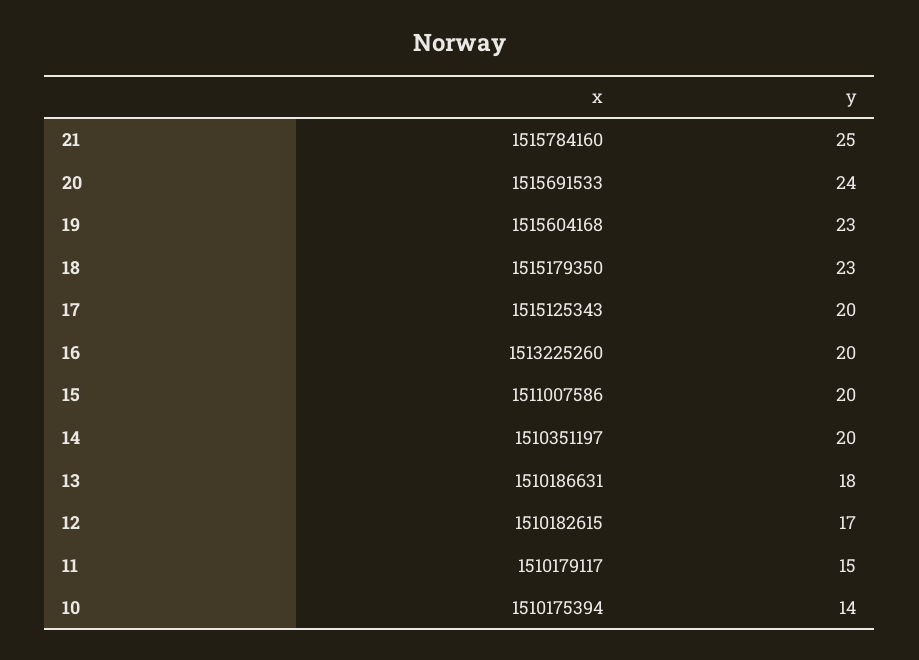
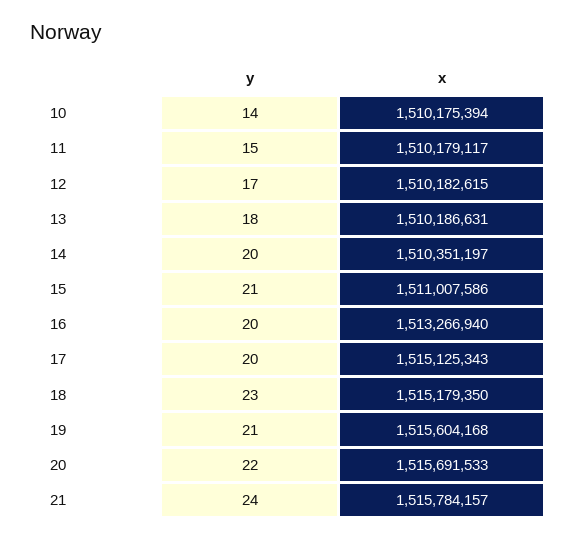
x, 21: 1515784160 -> 1515784157
y, 21: 25 -> 24
y, 20: 24 -> 22
y, 19: 23 -> 21
x, 16: 1513225260 -> 1513266940
y, 15: 20 -> 21

